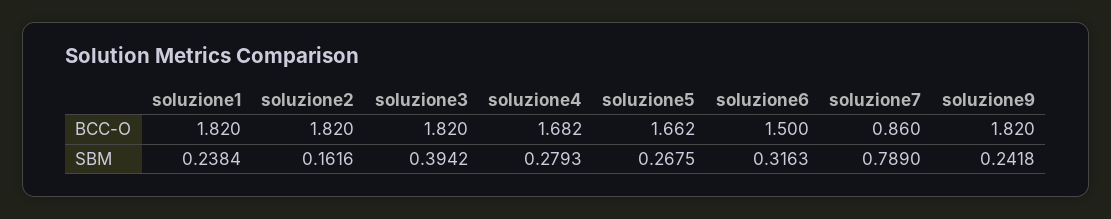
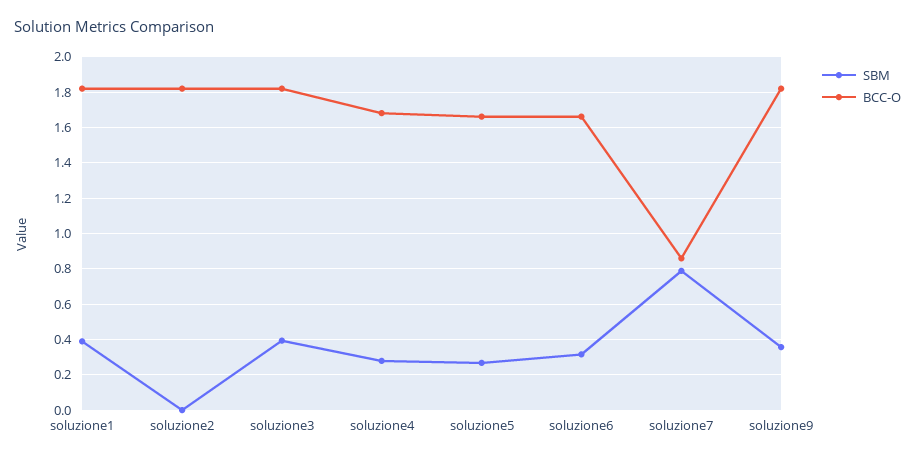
BCC-O, soluzione6: 1.5 -> 1.65
SBM, soluzione1: 0.2384 -> 0.4
SBM, soluzione2: 0.1616 -> 0
SBM, soluzione9: 0.2418 -> 0.35

